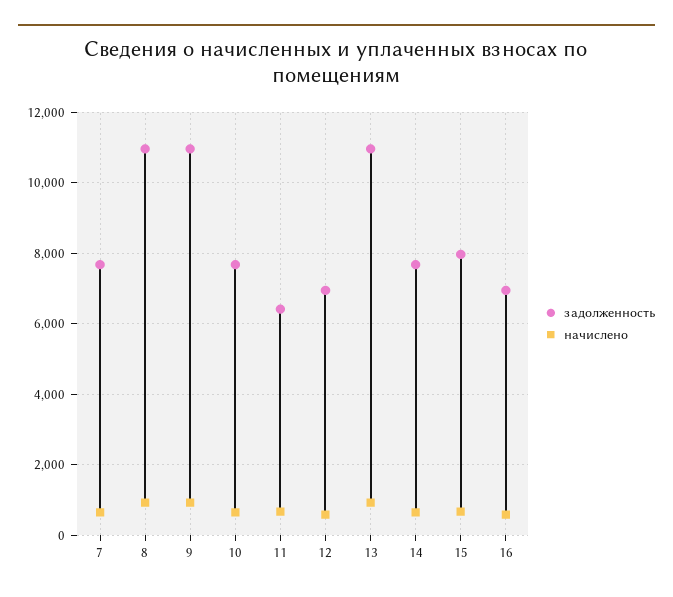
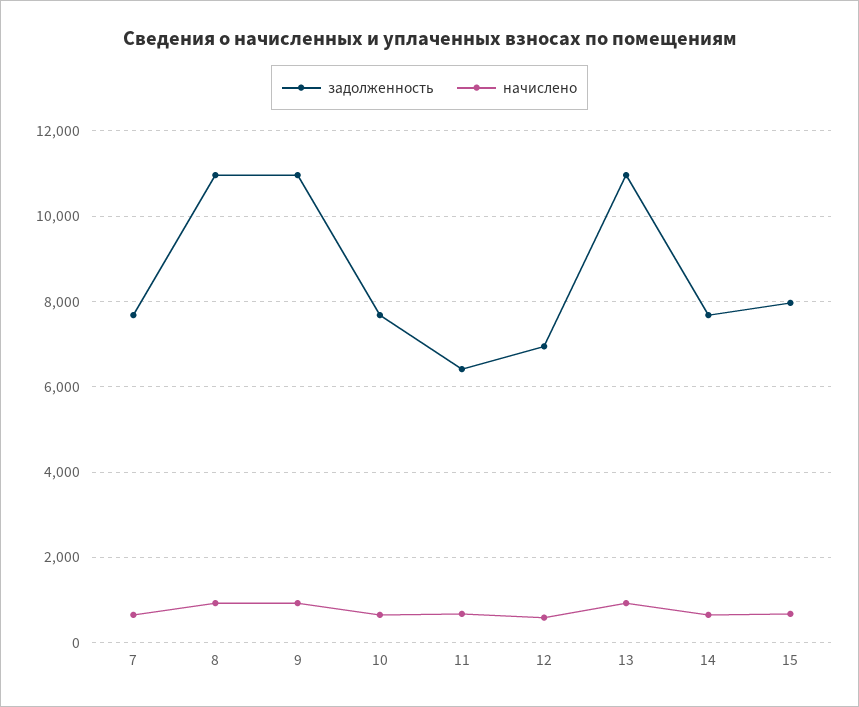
задолженность, 16: 7000 -> none
начислено, 16: 600 -> none

